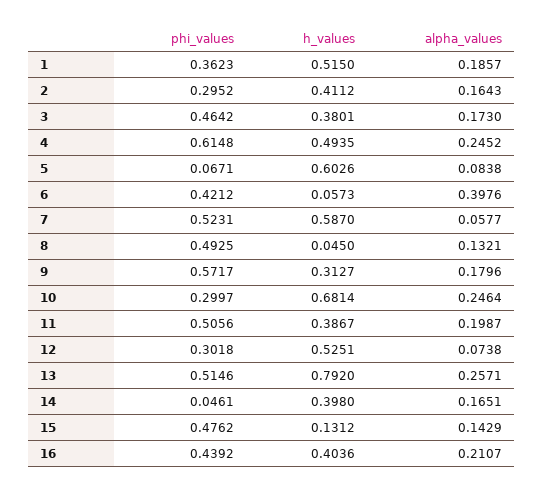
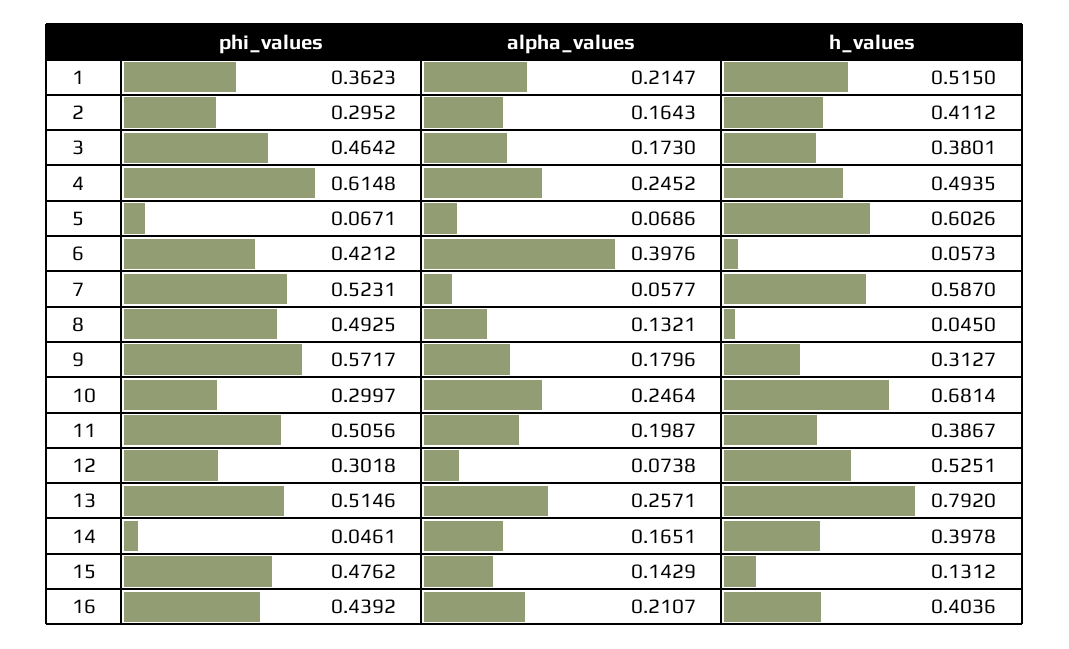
alpha_values, 1: 0.1857 -> 0.2147
alpha_values, 5: 0.0838 -> 0.0686
h_values, 14: 0.398 -> 0.3978

